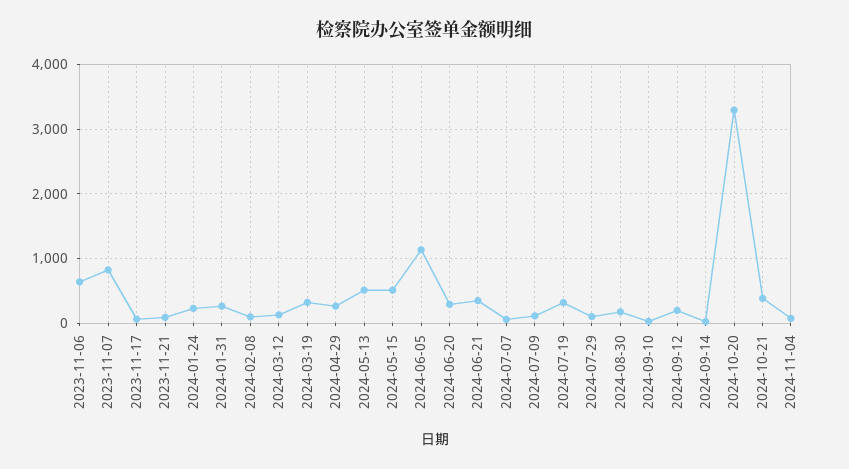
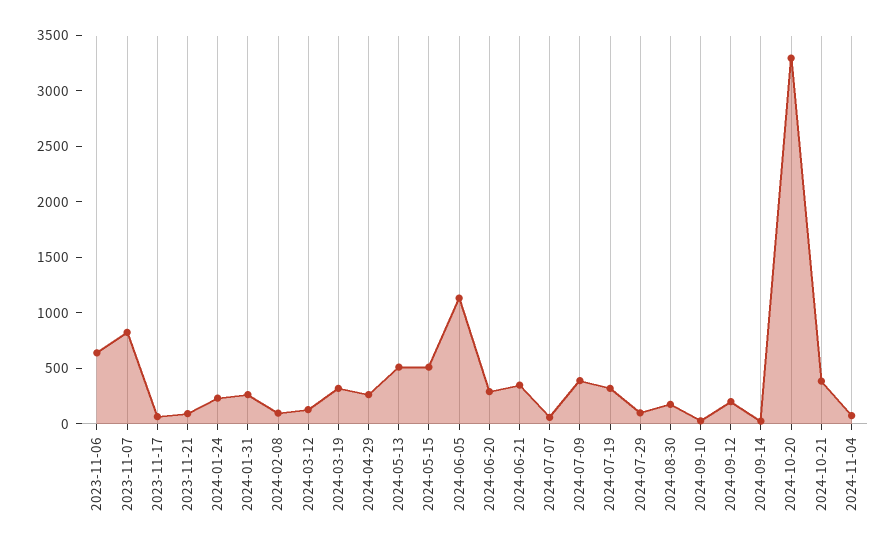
2024-07-09: 100 -> 400

